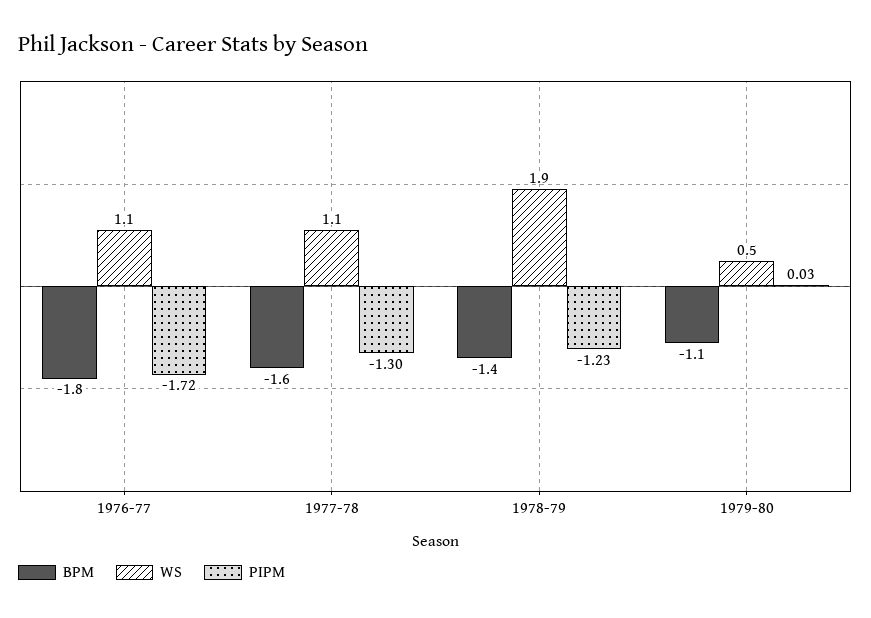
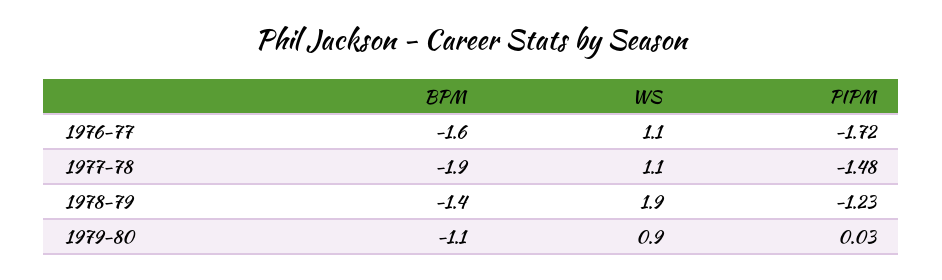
BPM, 1976-77: -1.8 -> -1.6
BPM, 1977-78: -1.6 -> -1.9
PIPM, 1977-78: -1.3 -> -1.48
WS, 1979-80: 0.5 -> 0.9

